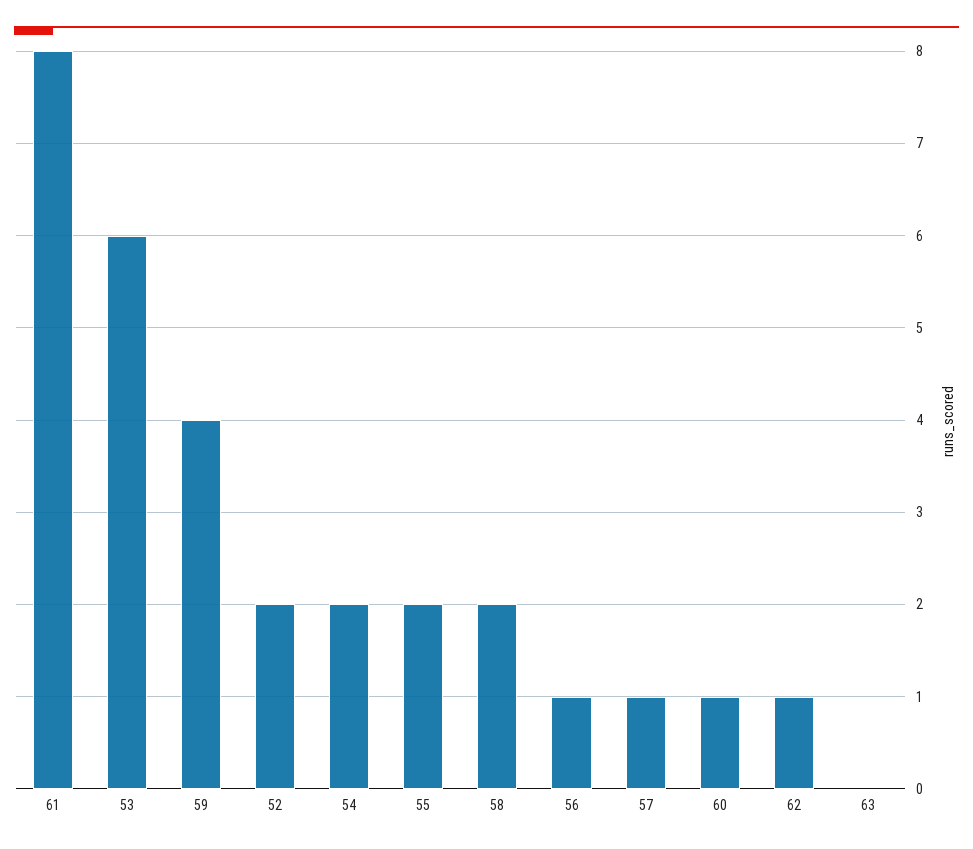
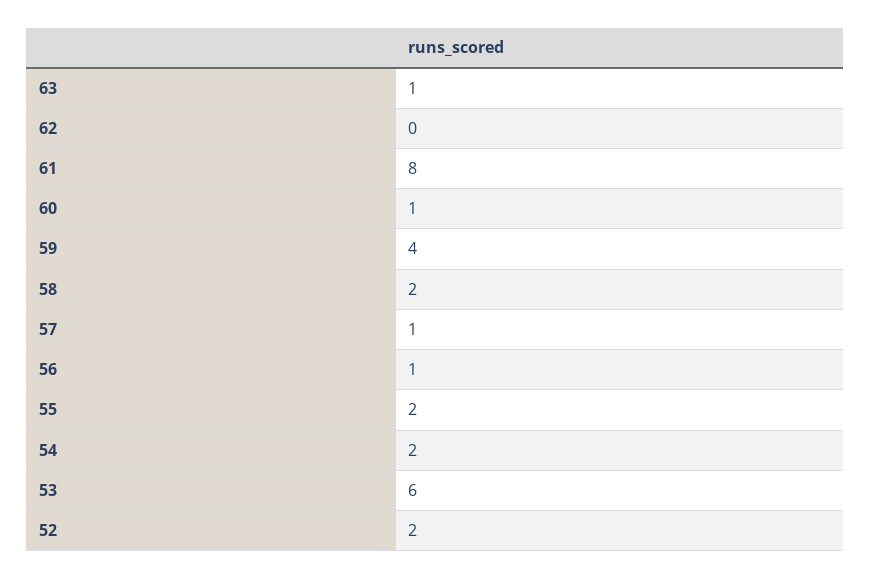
62: 1 -> 0
63: 0 -> 1

